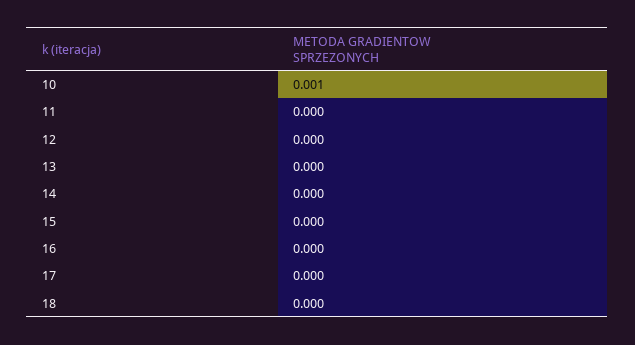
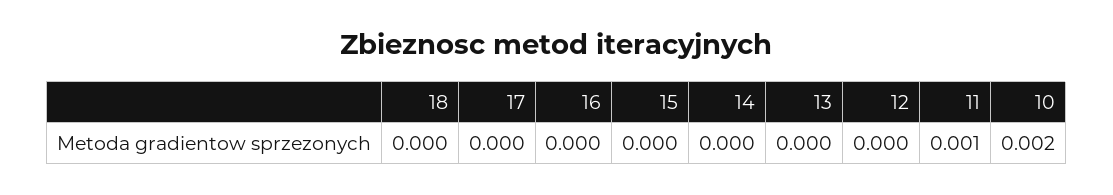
10: 0.001 -> 0.002
11: 0 -> 0.001

